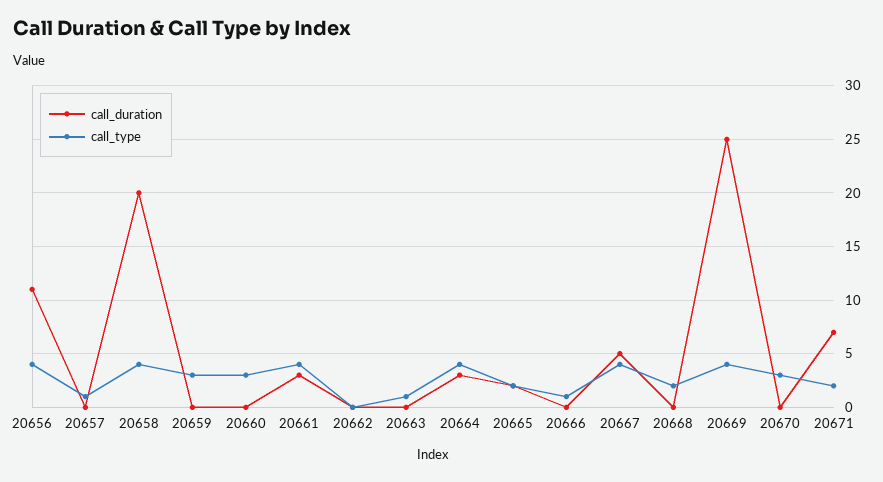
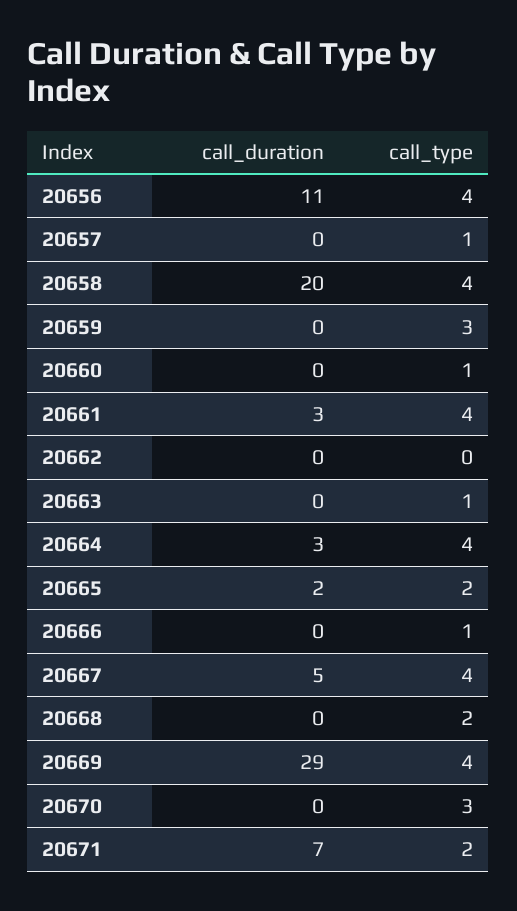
call_type, 20660: 3 -> 1
call_duration, 20669: 25 -> 29

